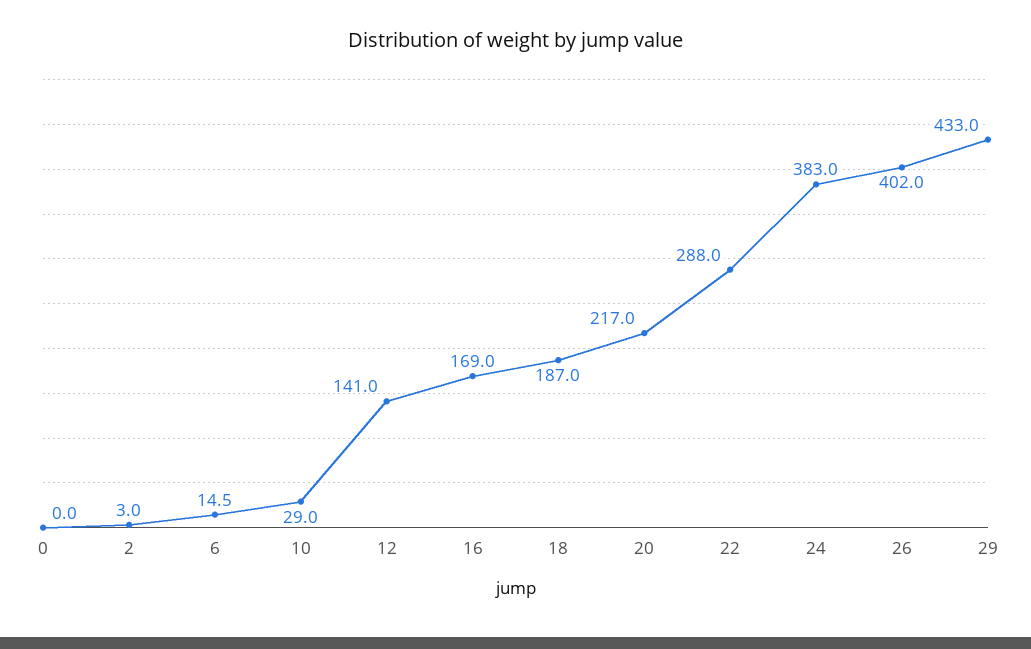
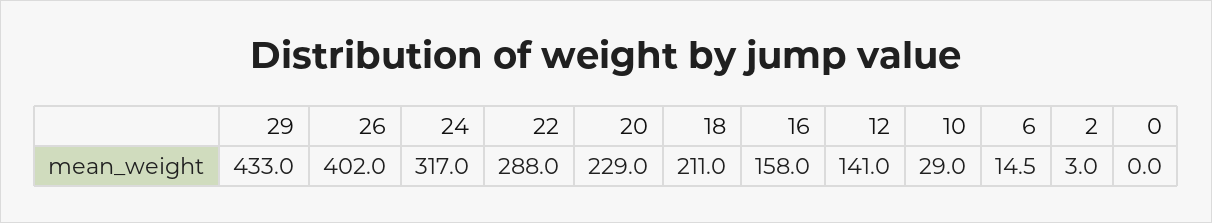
16: 169 -> 158
18: 187 -> 211
20: 217 -> 229
24: 383 -> 317

